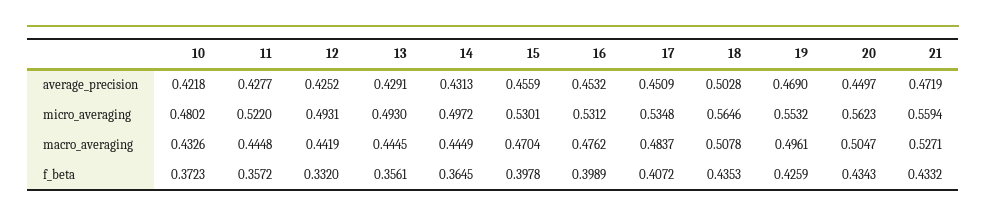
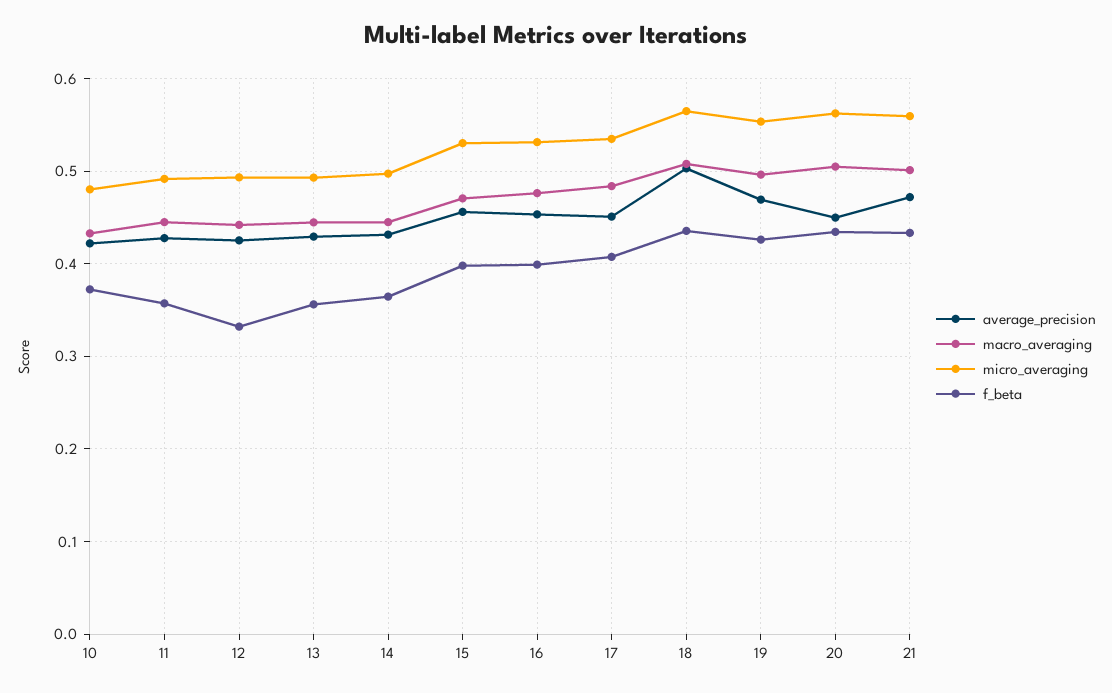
micro_averaging, 11: 0.522 -> 0.49
macro_averaging, 21: 0.5271 -> 0.5

